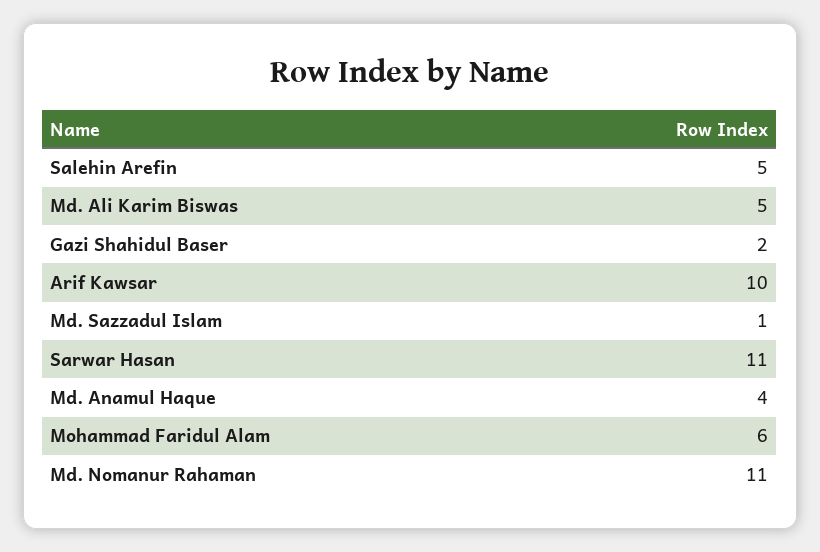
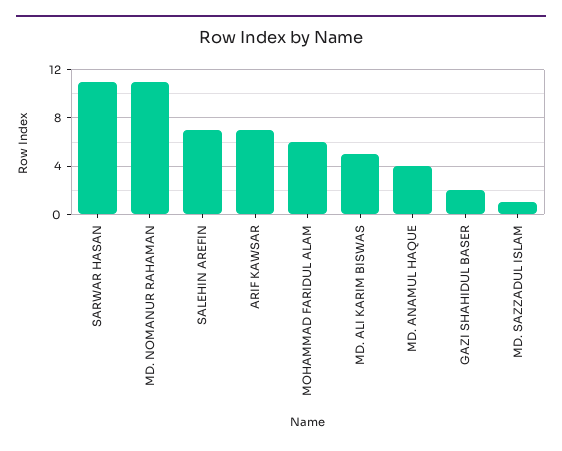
Salehin Arefin: 5 -> 7
Arif Kawsar: 10 -> 7

